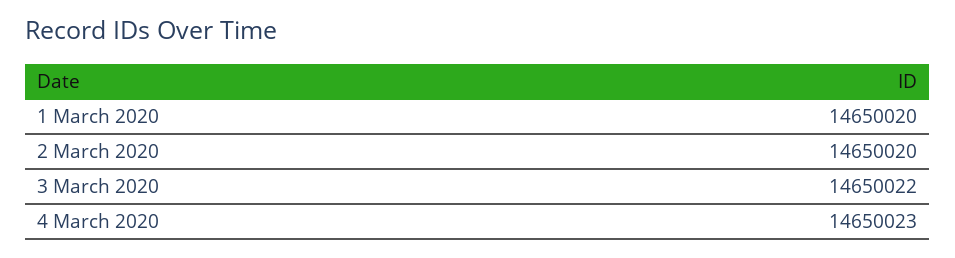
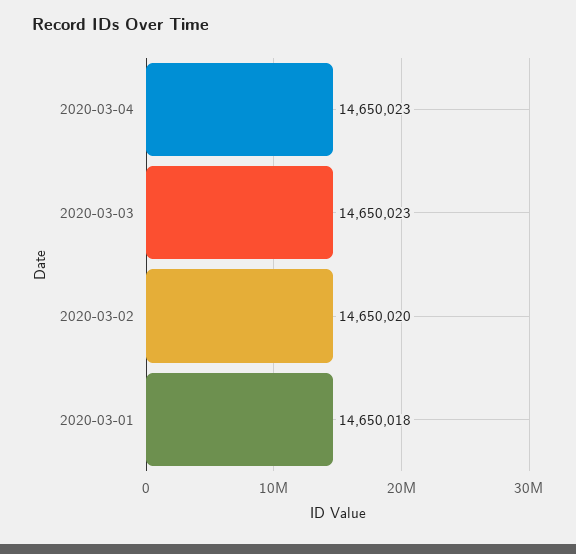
1 March 2020: 14650020 -> 14650018
3 March 2020: 14650022 -> 14650023

